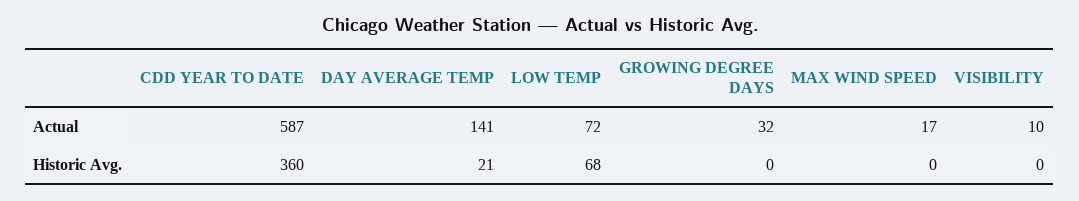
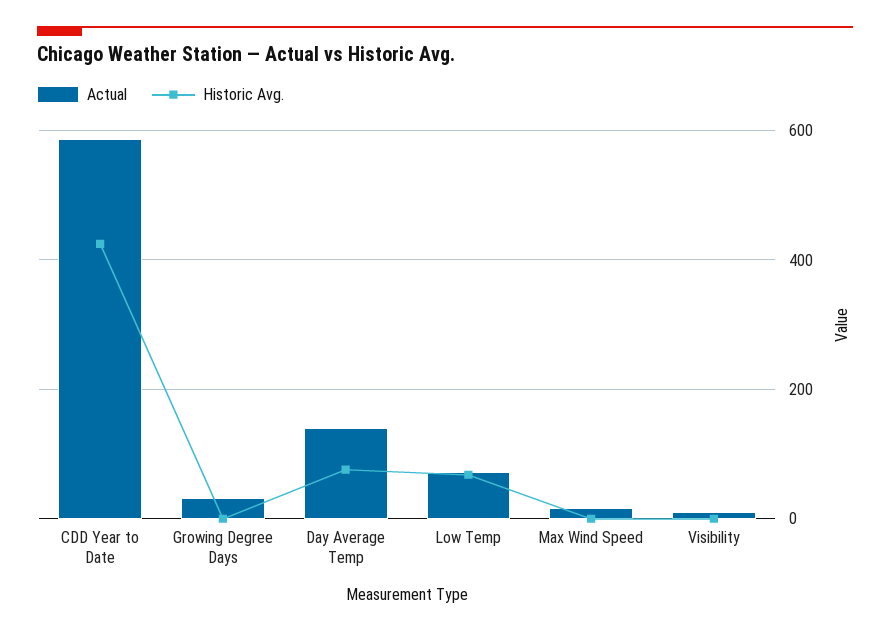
Historic Avg., CDD YEAR TO DATE: 360 -> 420
Historic Avg., DAY AVERAGE TEMP: 21 -> 80

